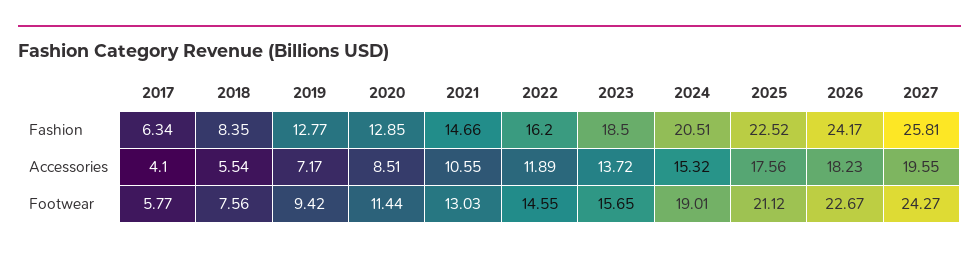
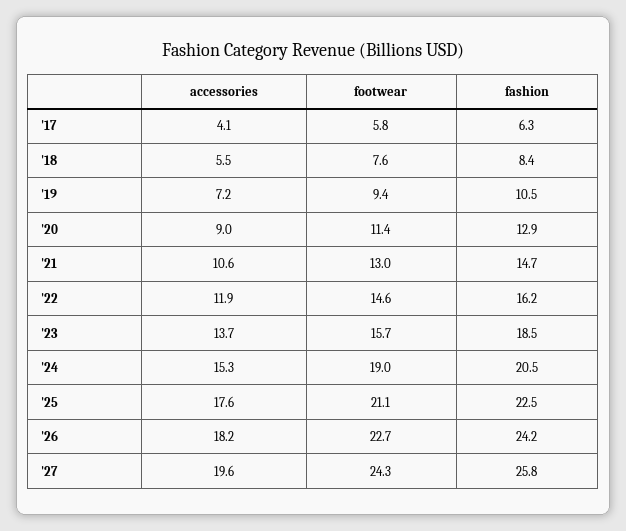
2019, Fashion: 12.77 -> 10.5
2020, Accessories: 8.51 -> 9

